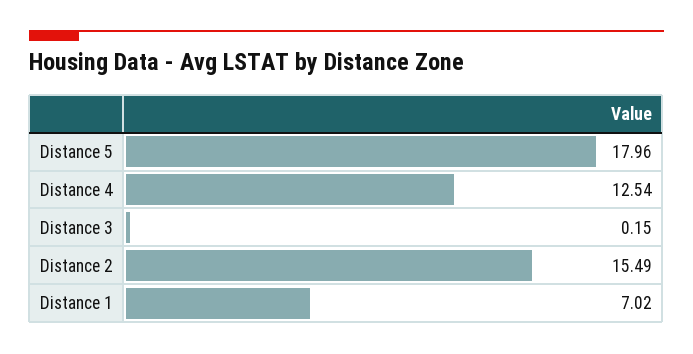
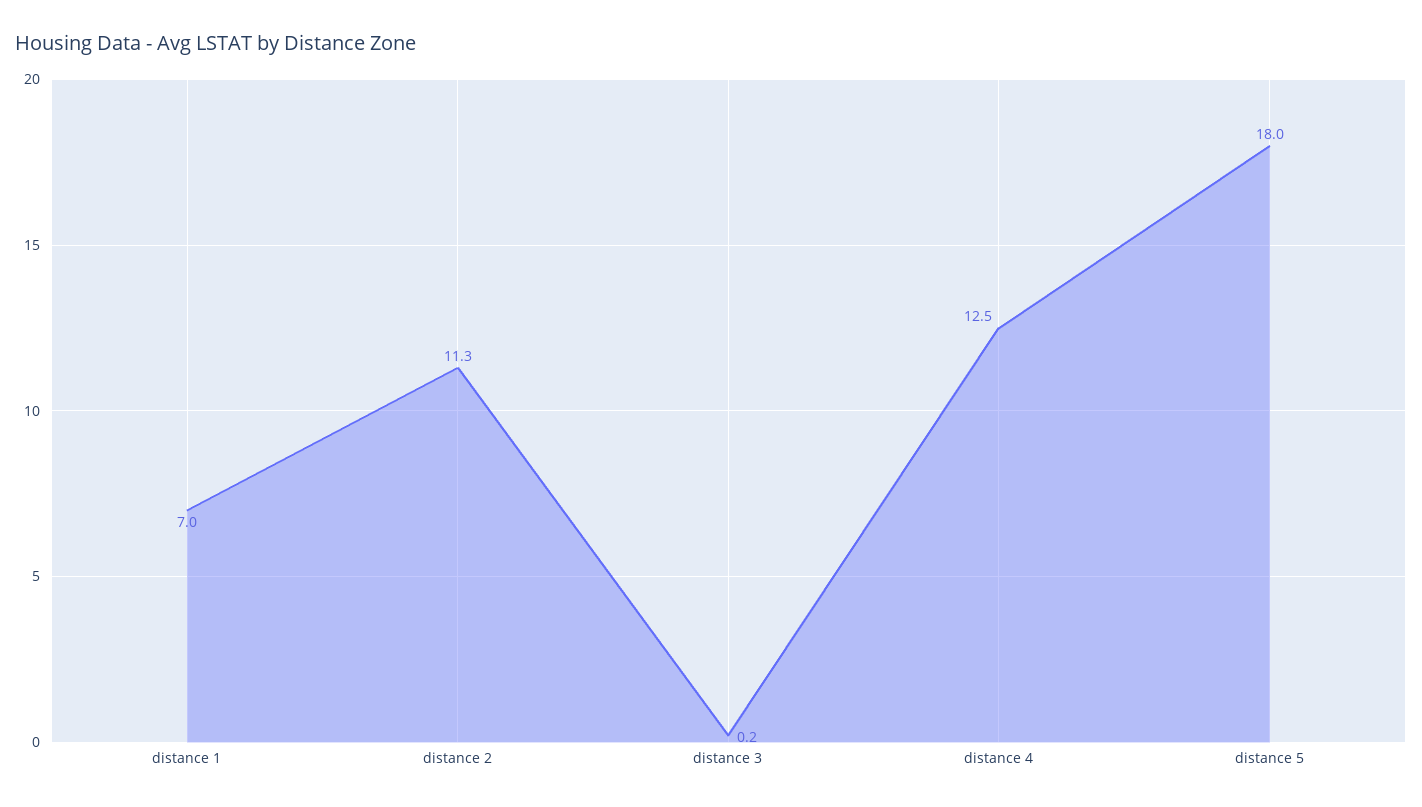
Distance 2: 15.49 -> 11.3

